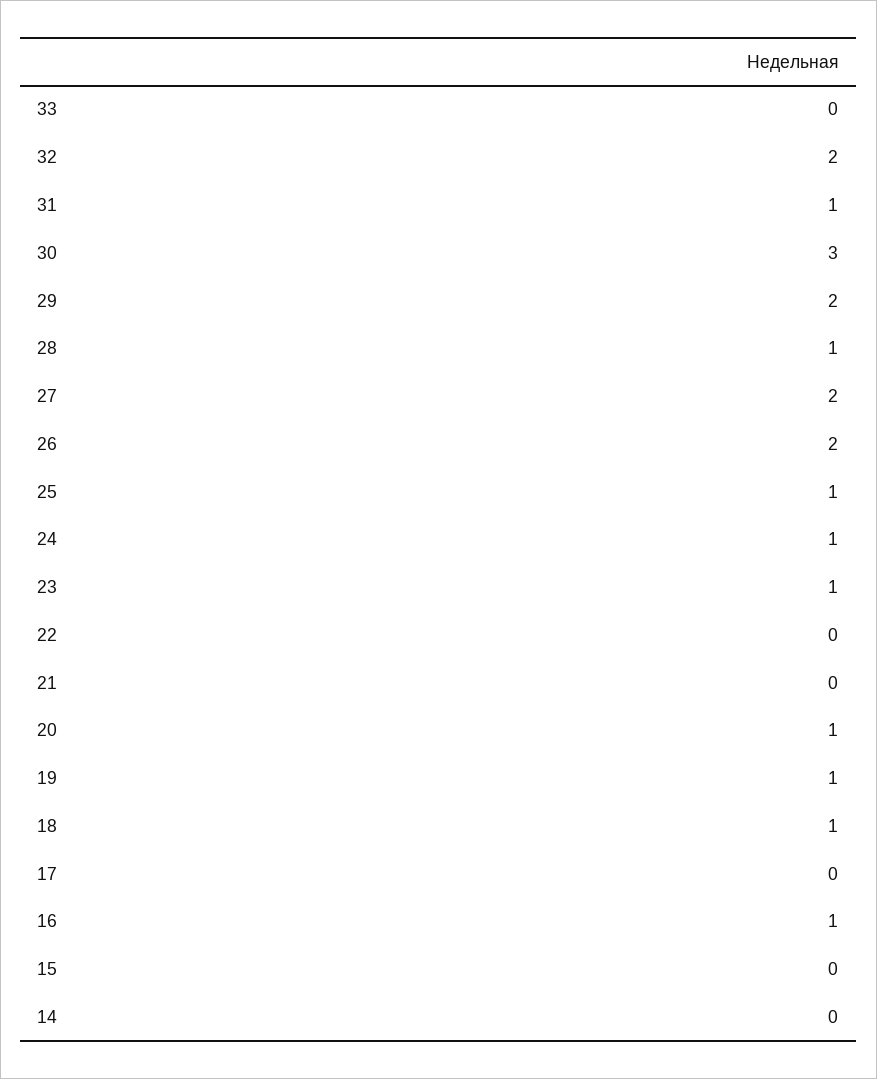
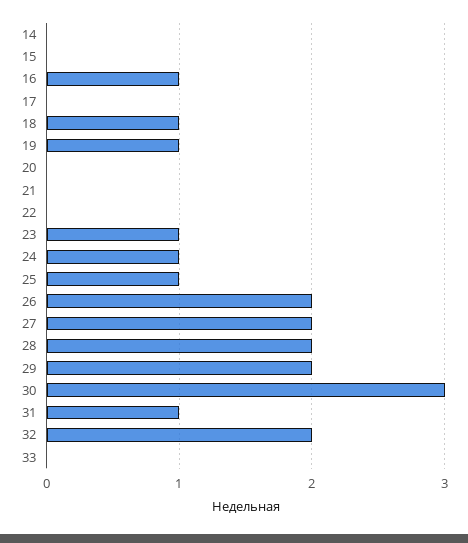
28: 1 -> 2
20: 1 -> 0

